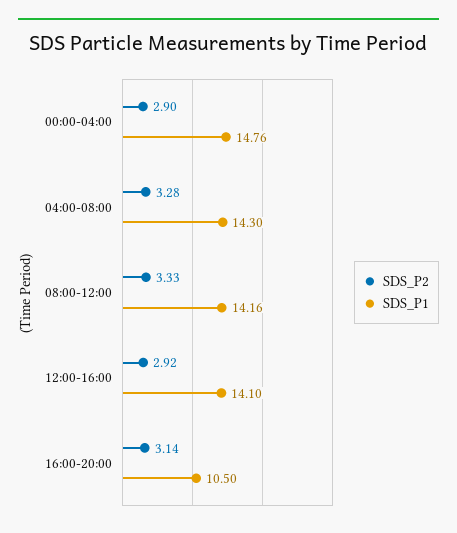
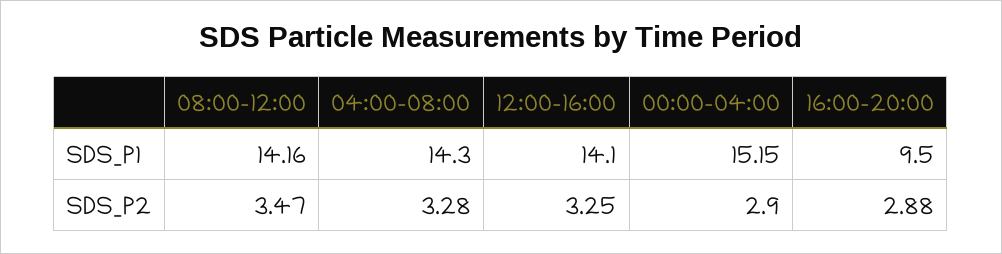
SDS_P1, 00:00-04:00: 14.76 -> 15.15
SDS_P2, 08:00-12:00: 3.33 -> 3.47
SDS_P2, 12:00-16:00: 2.92 -> 3.25
SDS_P2, 16:00-20:00: 3.14 -> 2.88
SDS_P1, 16:00-20:00: 10.5 -> 9.5

